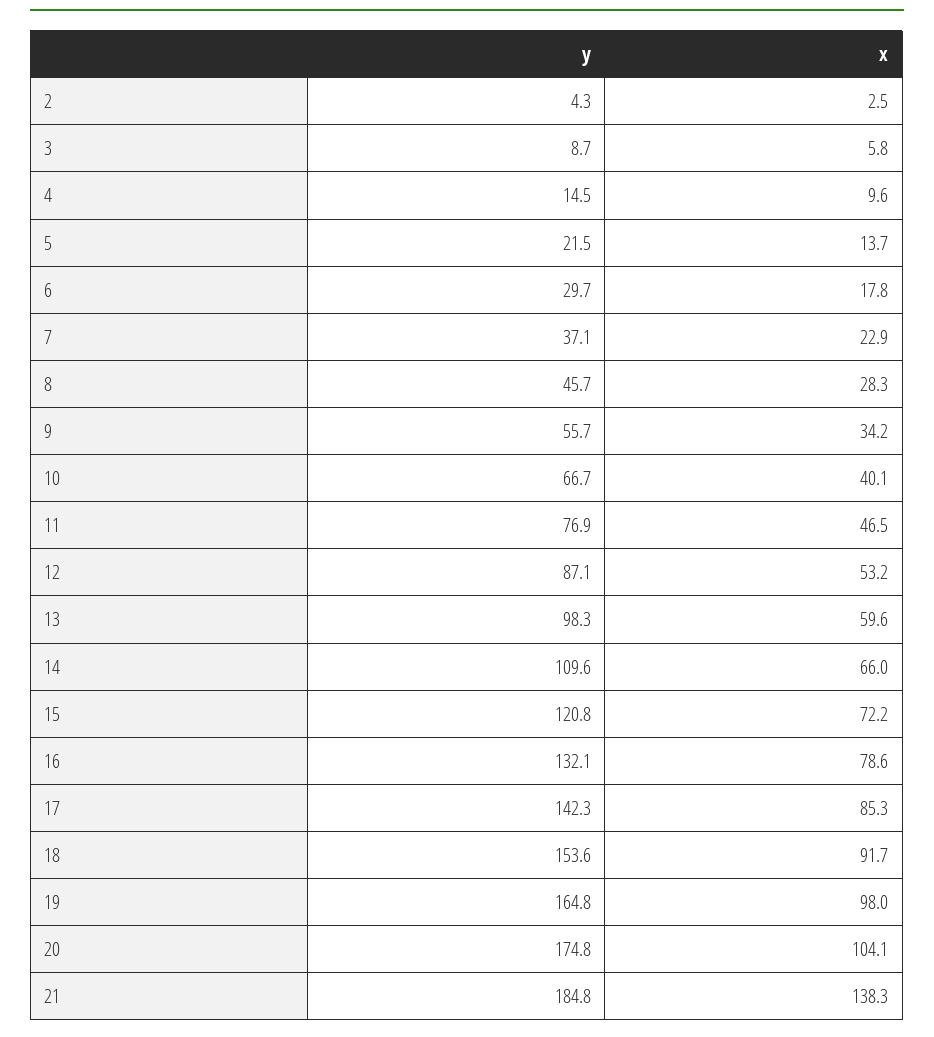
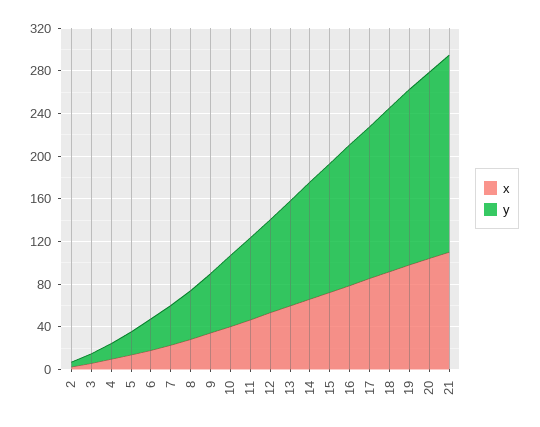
x, 21: 138.3 -> 110

